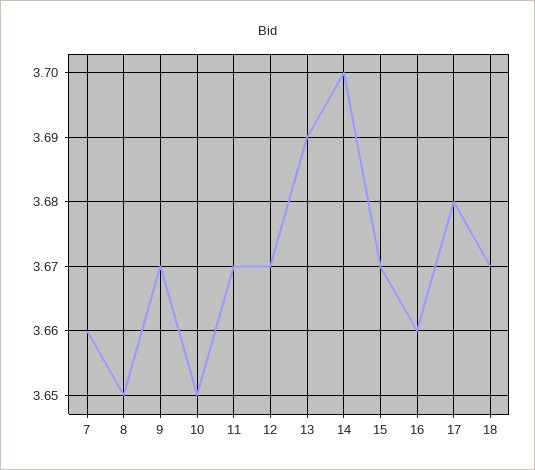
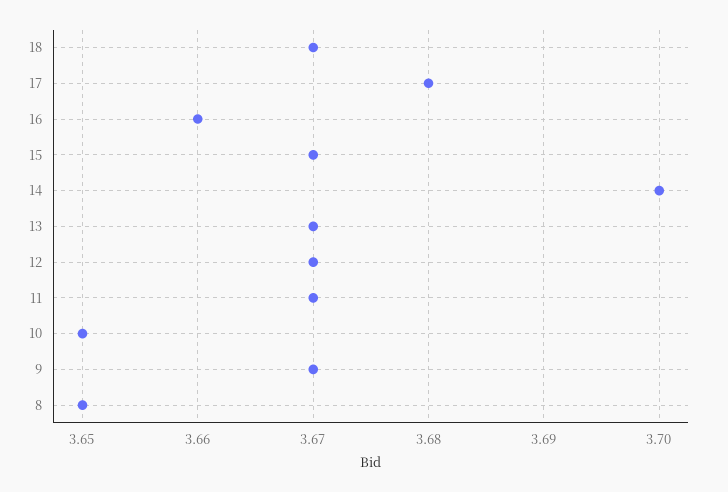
7: 3.66 -> none
13: 3.69 -> 3.67

